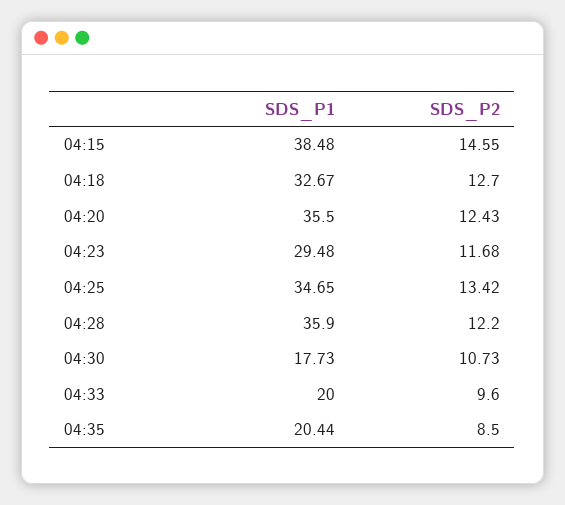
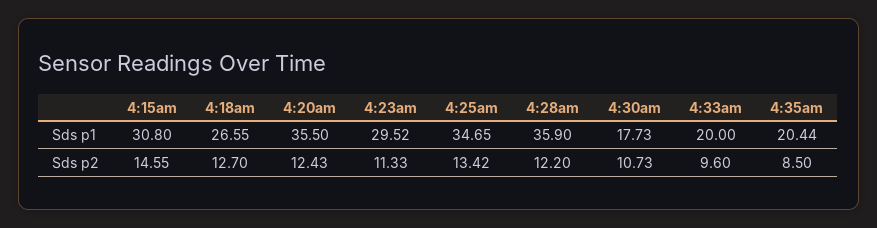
SDS_P1, 04:15: 38.48 -> 30.8
SDS_P1, 04:18: 32.67 -> 26.55
SDS_P1, 04:23: 29.48 -> 29.52
SDS_P2, 04:23: 11.68 -> 11.33

